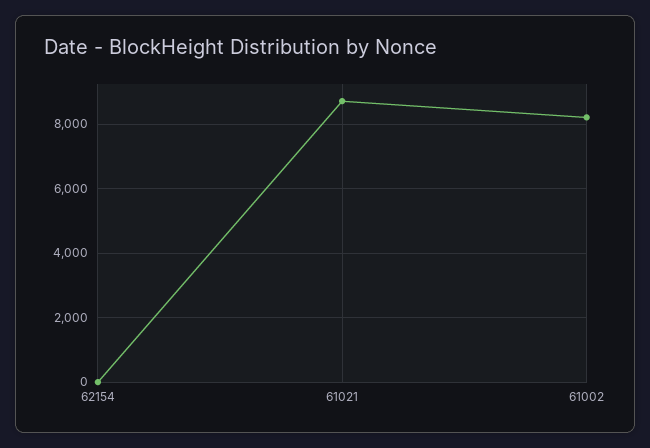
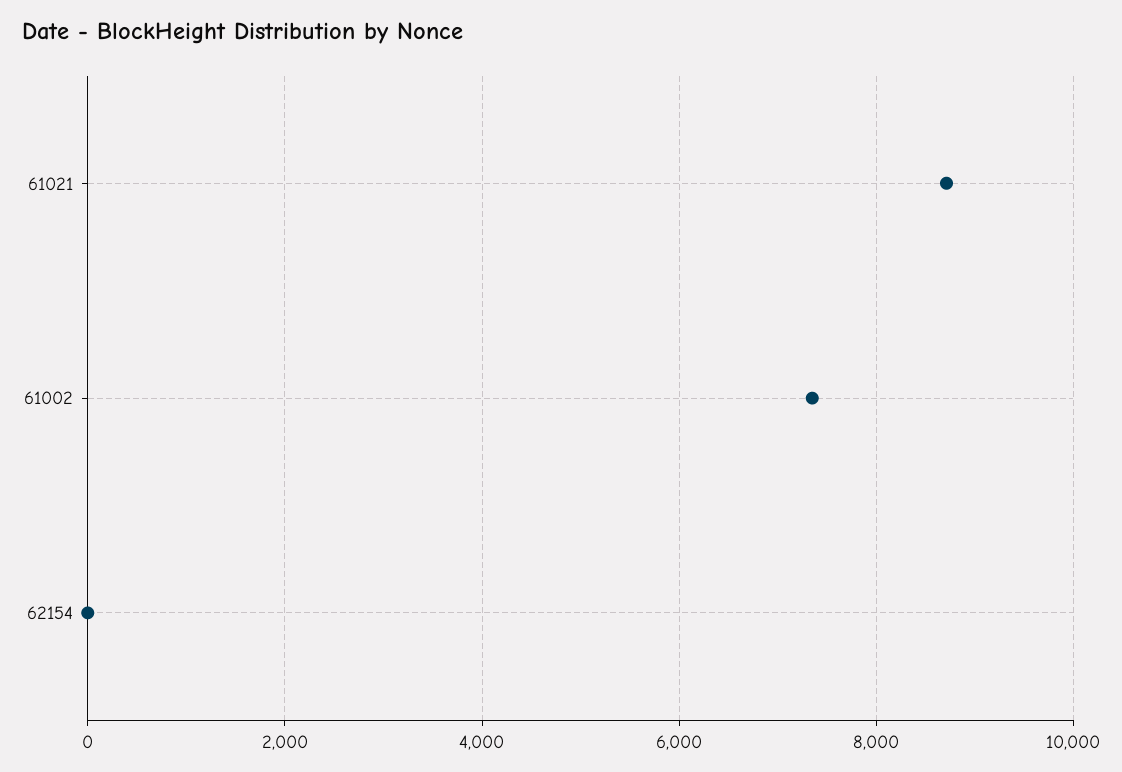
61002: 8200 -> 7400

